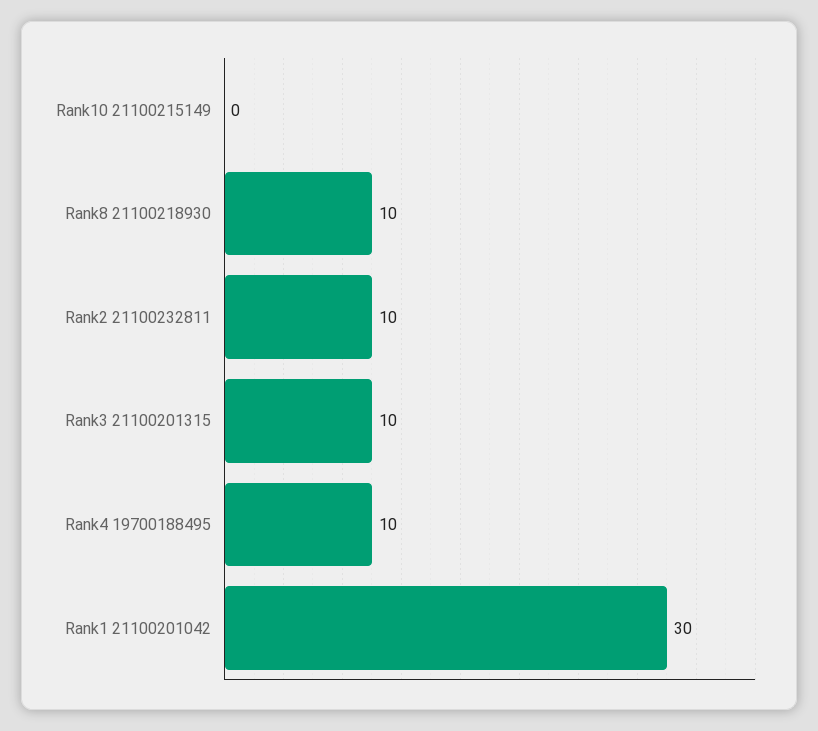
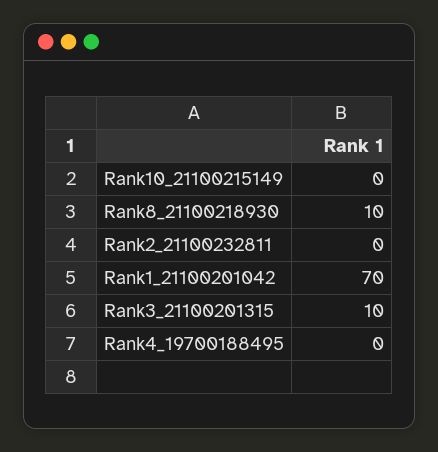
Rank2 21100232811: 10 -> 0
Rank4 19700188495: 10 -> 0
Rank1 21100201042: 30 -> 70

